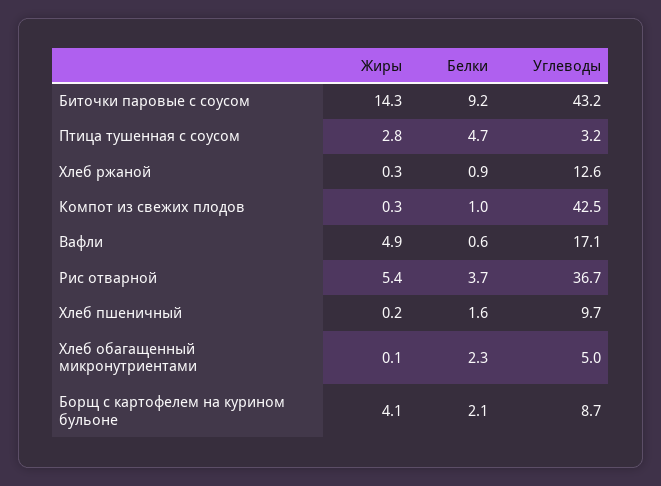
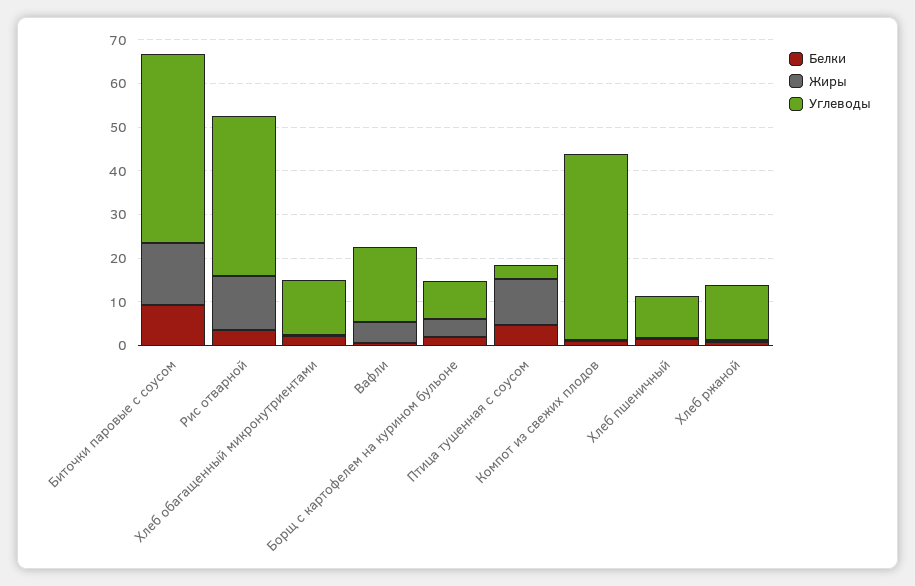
Жиры, Птица тушенная с соусом: 2.8 -> 10
Жиры, Рис отварной: 5.4 -> 12
Углеводы, Хлеб обагащенный микронутриентами: 5 -> 12

